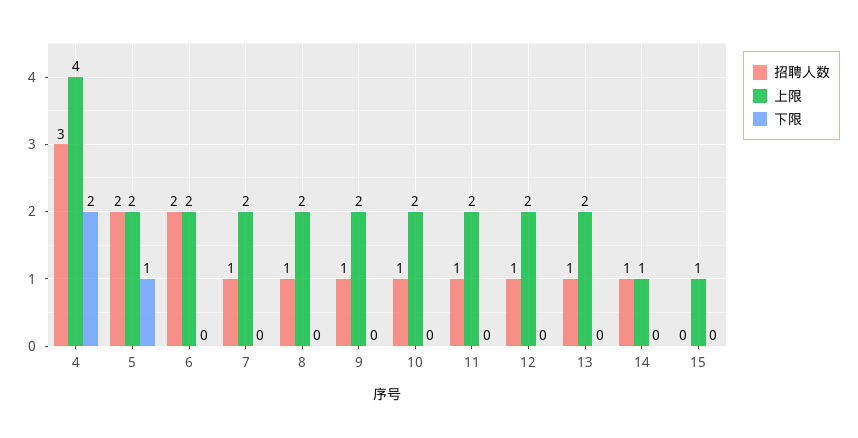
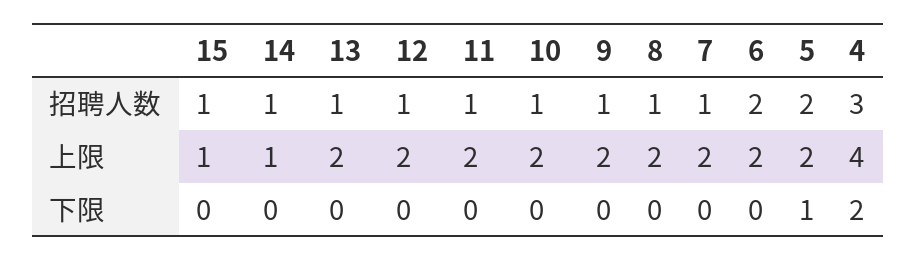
招聘人数, 15: 0 -> 1

